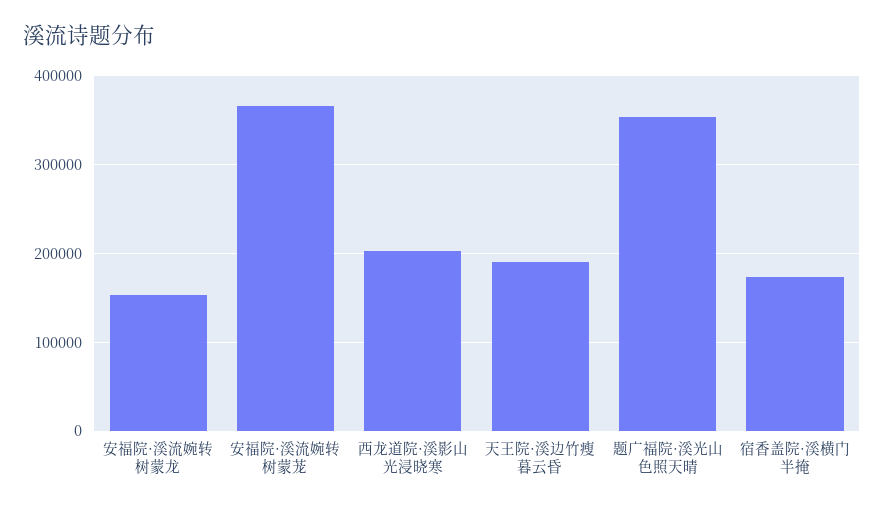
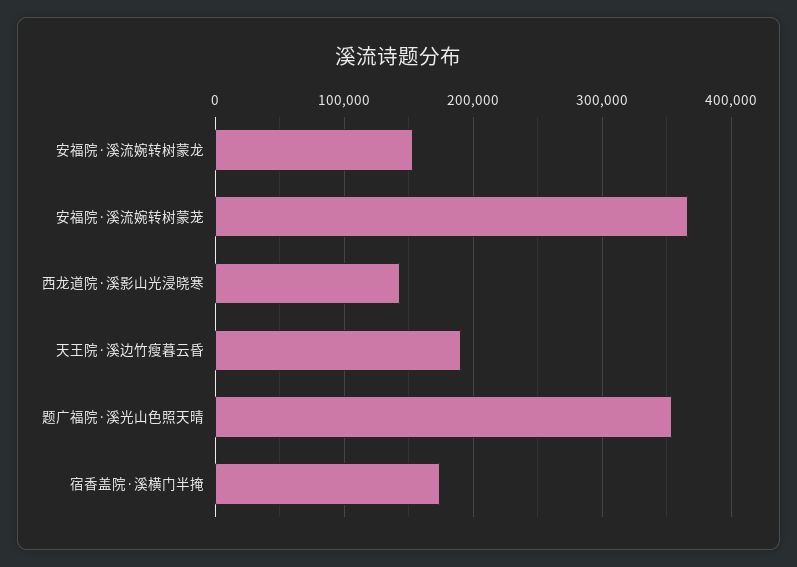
西龙道院·溪影山光浸晓寒: 200000 -> 140000

